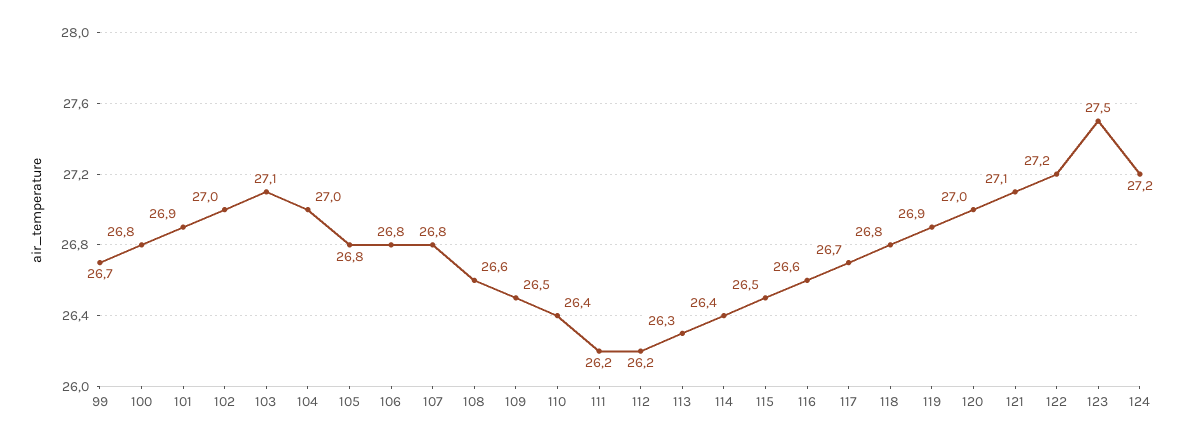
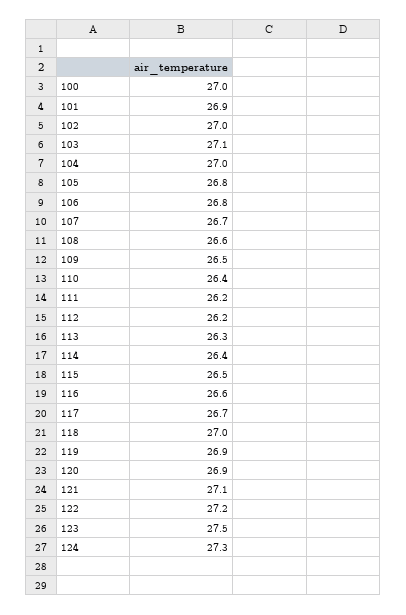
99: 26.7 -> none
100: 26.8 -> 27
107: 26.8 -> 26.7
118: 26.8 -> 27
120: 27 -> 26.9
124: 27.2 -> 27.3

